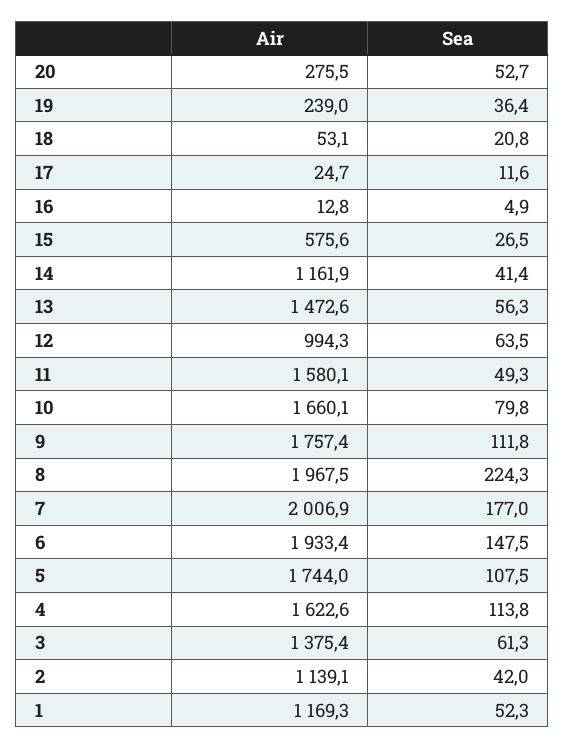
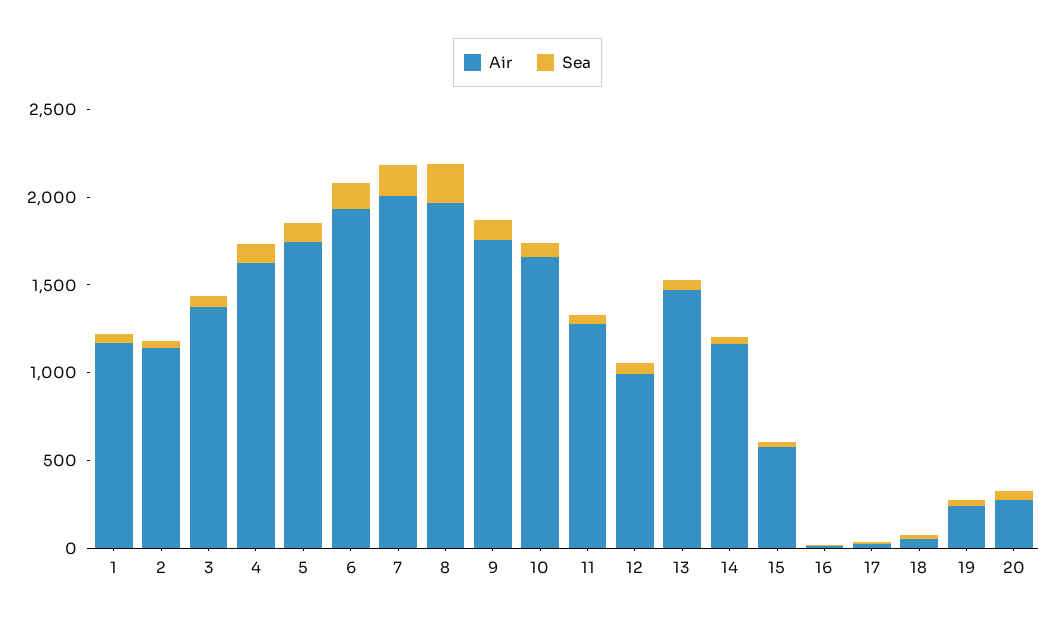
Air, 11: 1580.1 -> 1300

